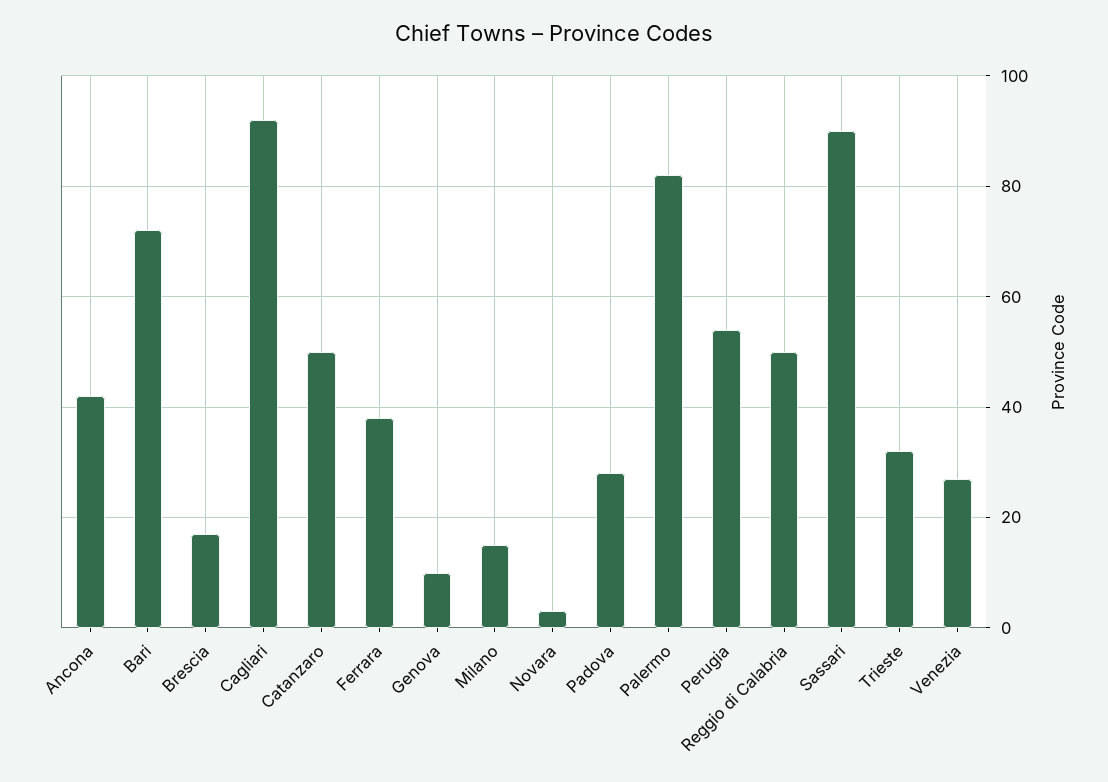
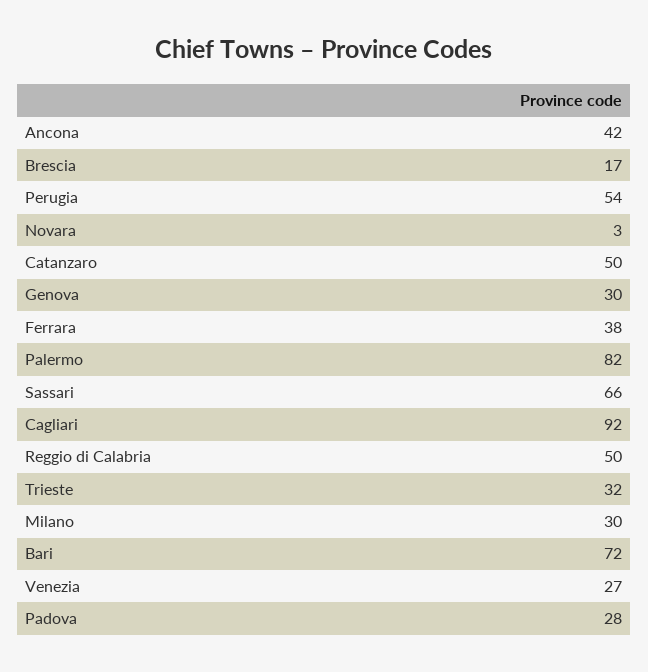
Genova: 10 -> 30
Milano: 15 -> 30
Sassari: 90 -> 66

